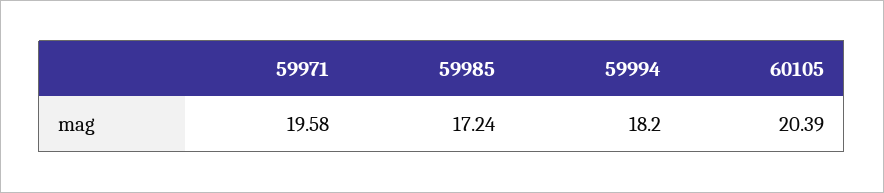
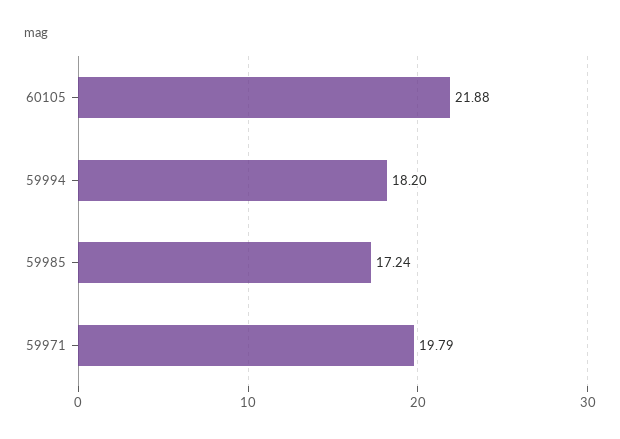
59971: 19.58 -> 19.79
60105: 20.39 -> 21.88

